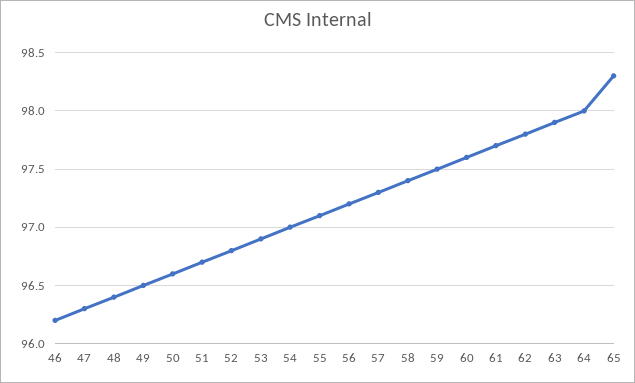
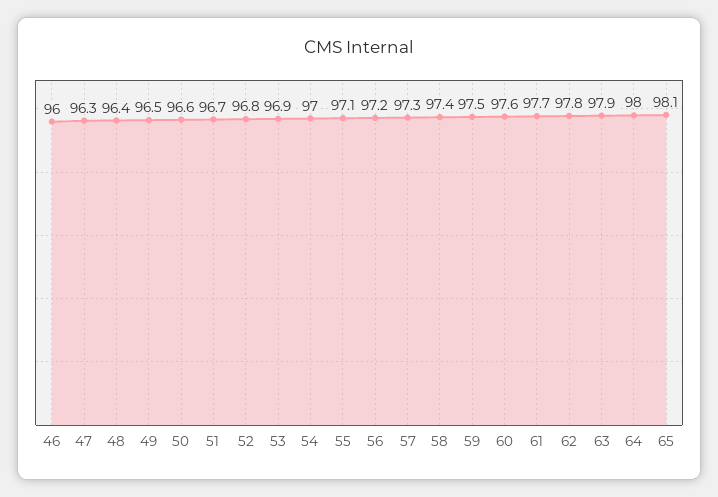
46: 96.2 -> 96
65: 98.3 -> 98.1

